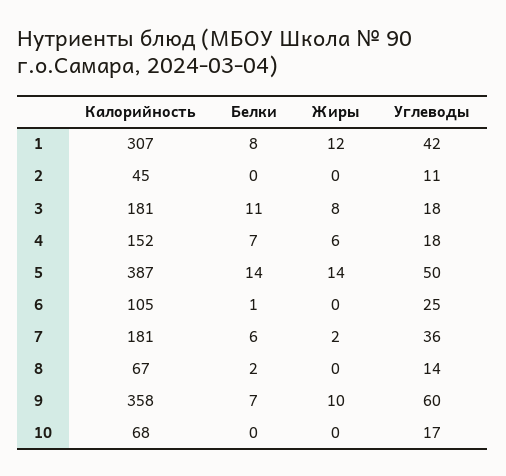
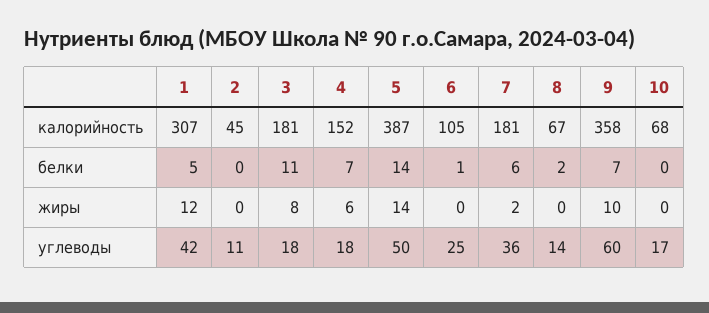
Белки, 1: 8 -> 5

